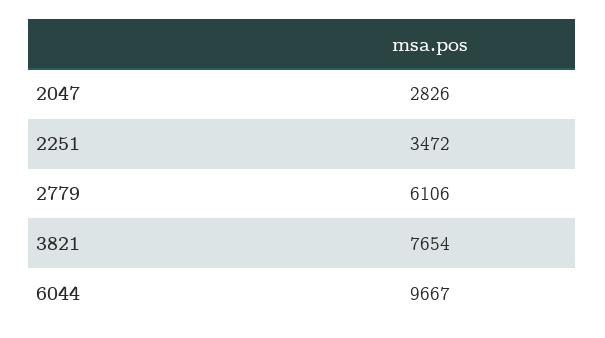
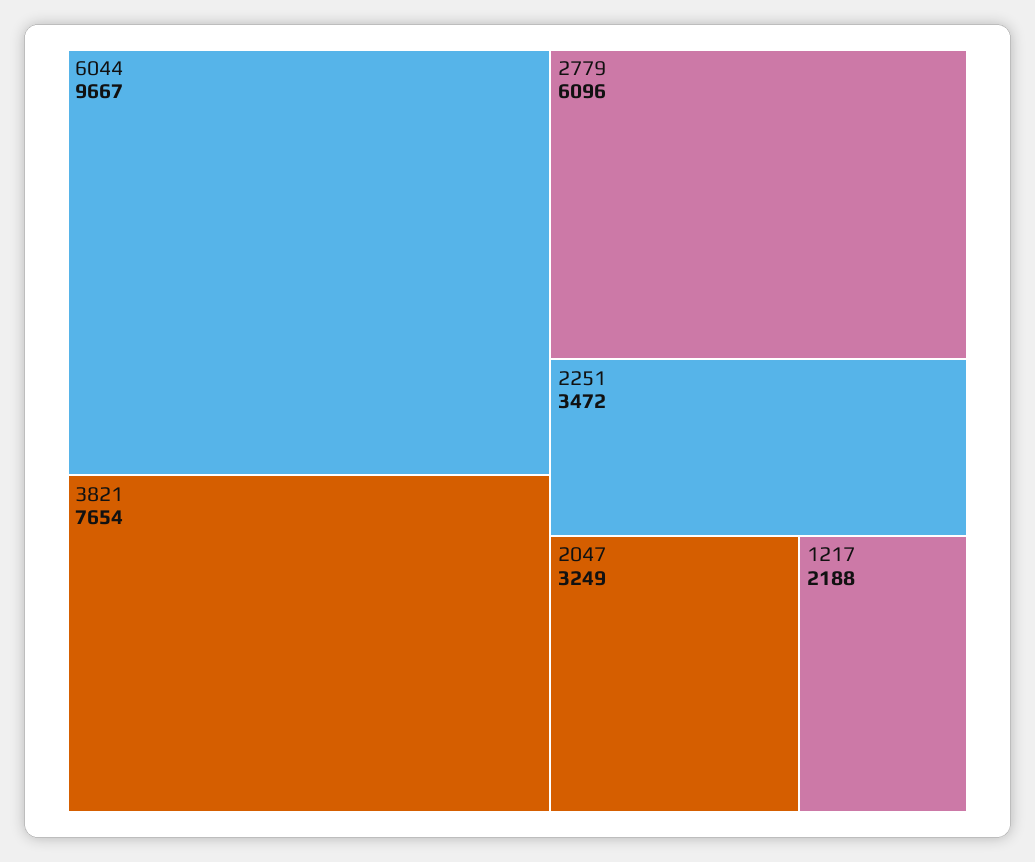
2047: 2826 -> 3249
2779: 6106 -> 6096
1217: none -> 2188

